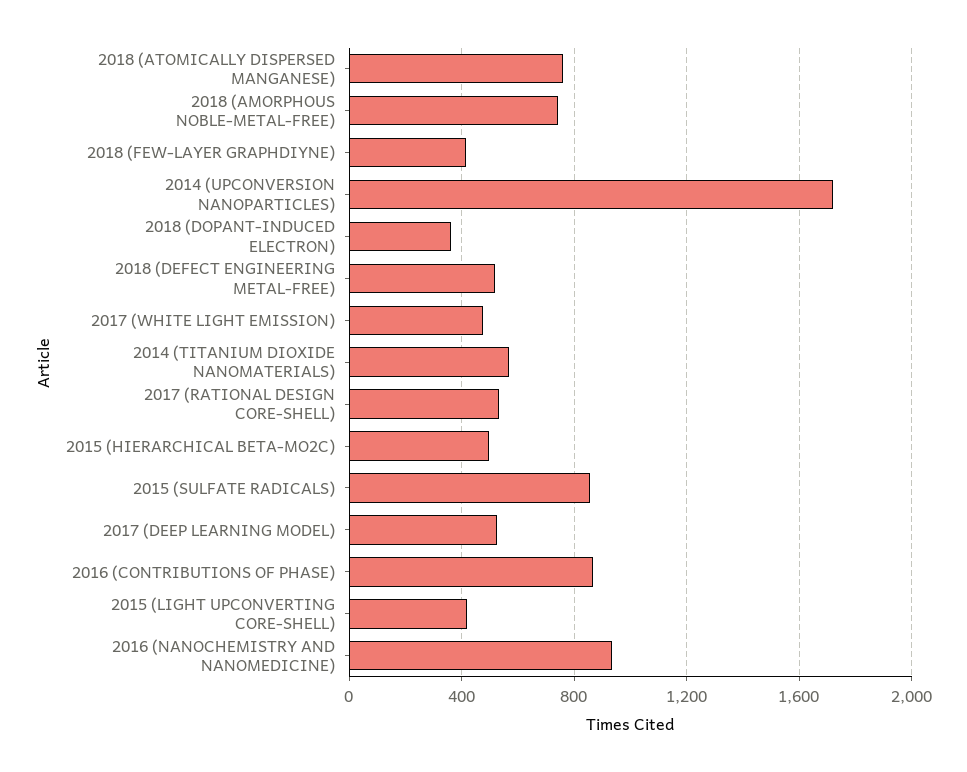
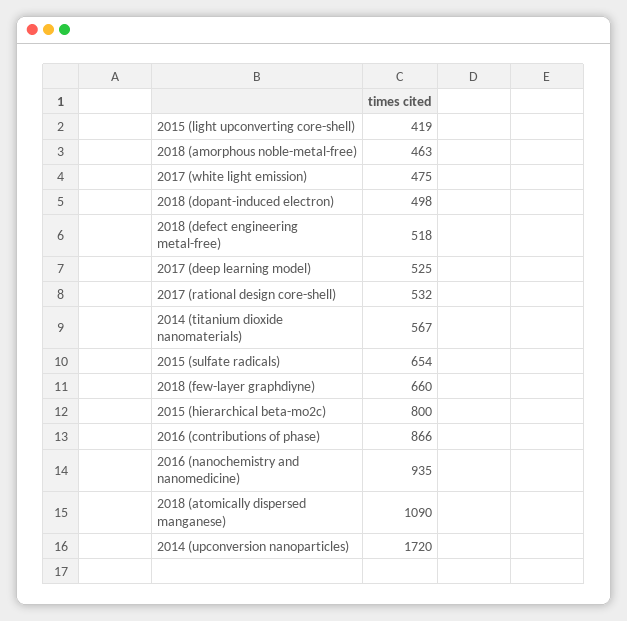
2018 (ATOMICALLY DISPERSED MANGANESE): 750 -> 1090
2018 (AMORPHOUS NOBLE-METAL-FREE): 750 -> 463
2018 (FEW-LAYER GRAPHDIYNE): 400 -> 660
2018 (DOPANT-INDUCED ELECTRON): 350 -> 498
2015 (HIERARCHICAL BETA-MO2C): 500 -> 800
2015 (SULFATE RADICALS): 850 -> 654

